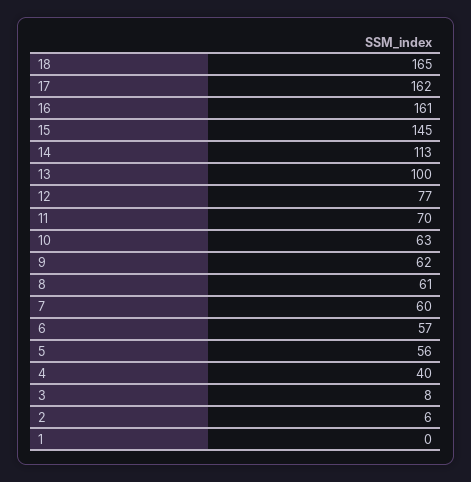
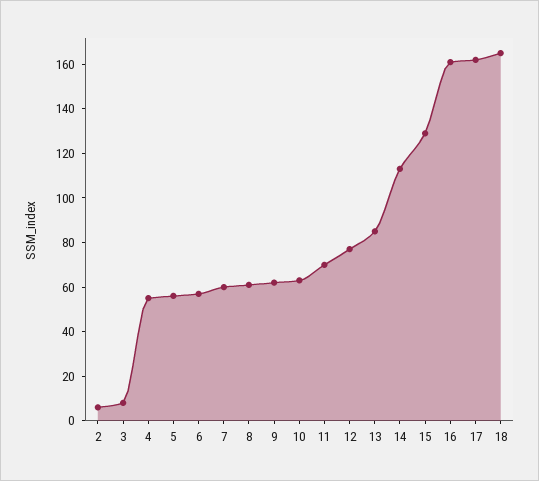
15: 145 -> 130
13: 100 -> 85
4: 40 -> 55
1: 0 -> none

